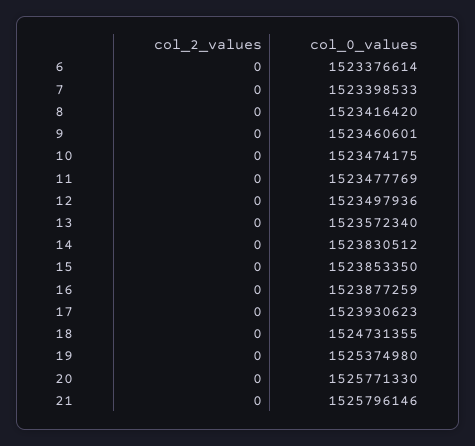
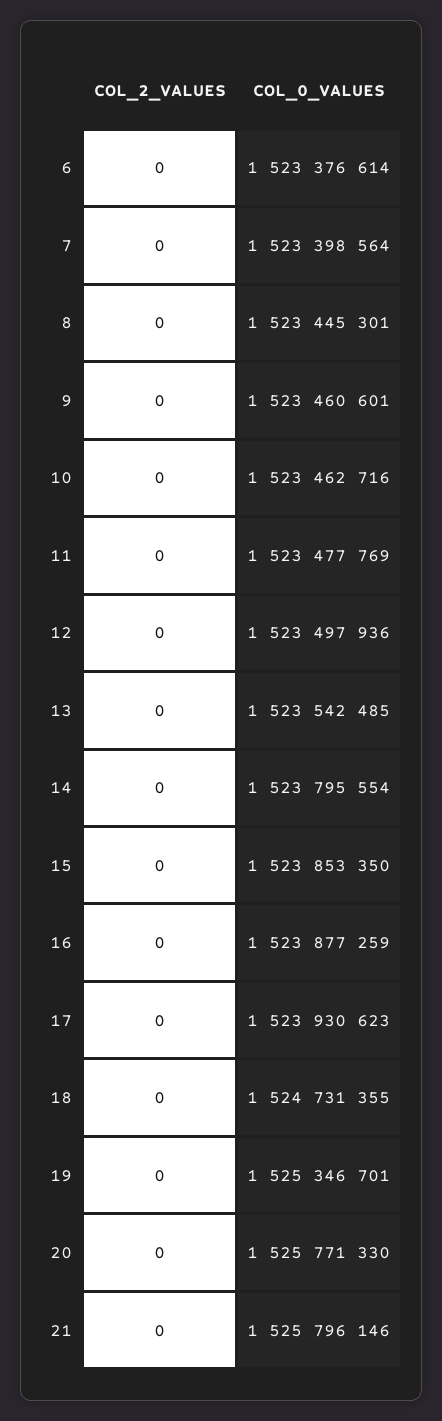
col_0_values, 7: 1523398533 -> 1523398564
col_0_values, 8: 1523416420 -> 1523445301
col_0_values, 10: 1523474175 -> 1523462716
col_0_values, 13: 1523572340 -> 1523542485
col_0_values, 14: 1523830512 -> 1523795554
col_0_values, 19: 1525374980 -> 1525346701

